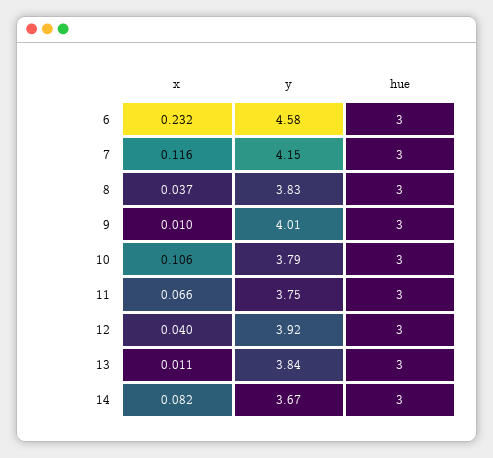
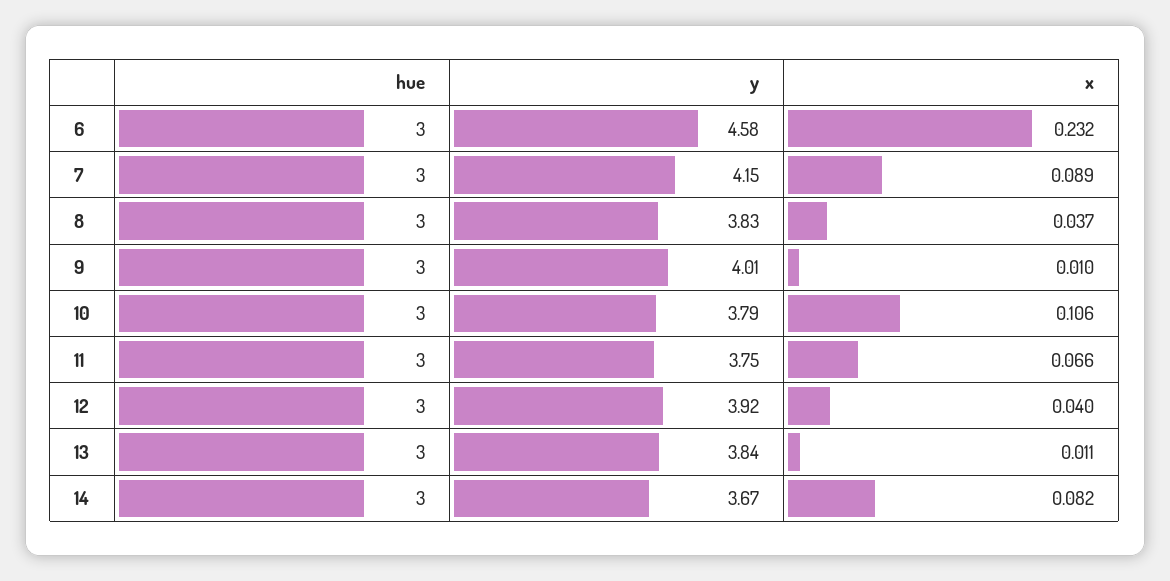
x, 7: 0.116 -> 0.089

